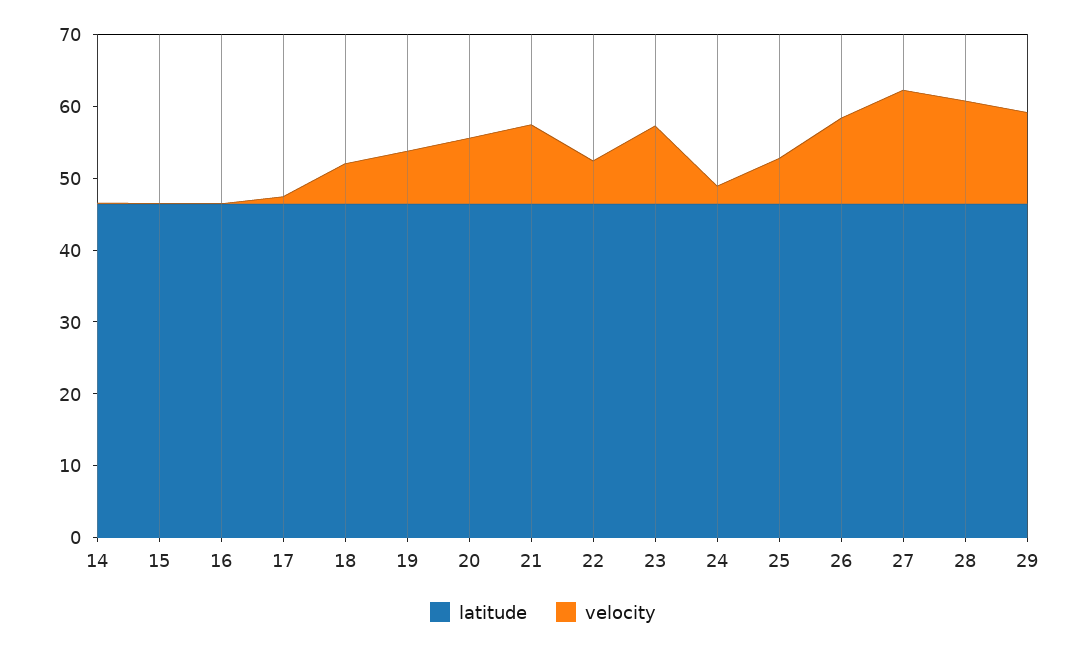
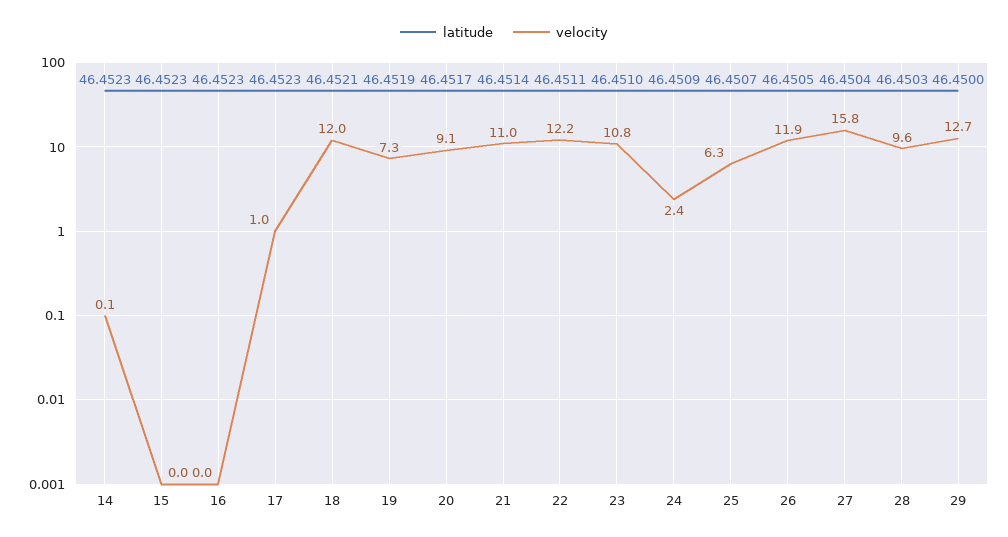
velocity, 18: 6 -> 12
velocity, 22: 6 -> 12.2
velocity, 28: 14 -> 9.6

